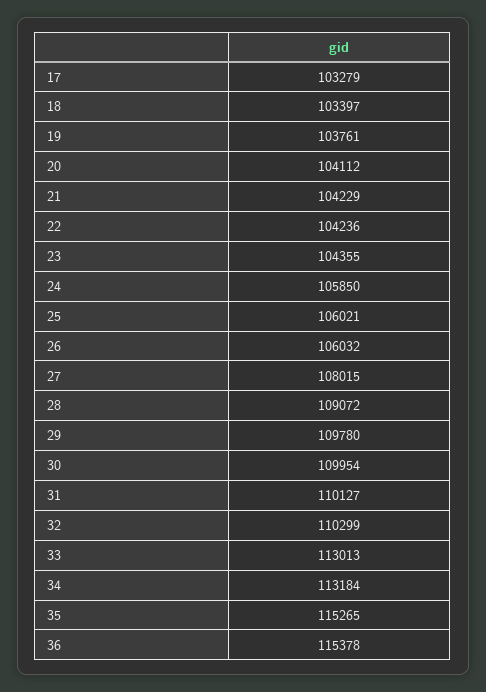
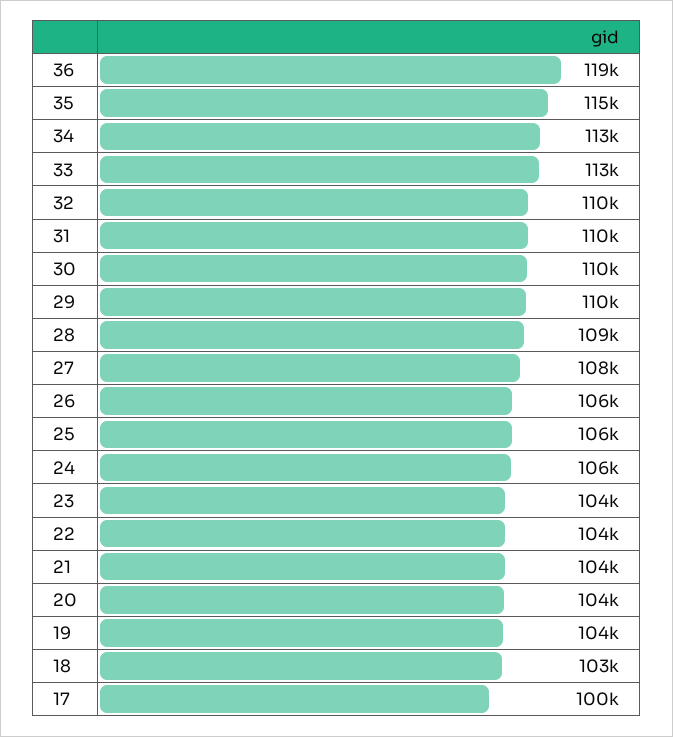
17: 103279 -> 100000
36: 115378 -> 119000

